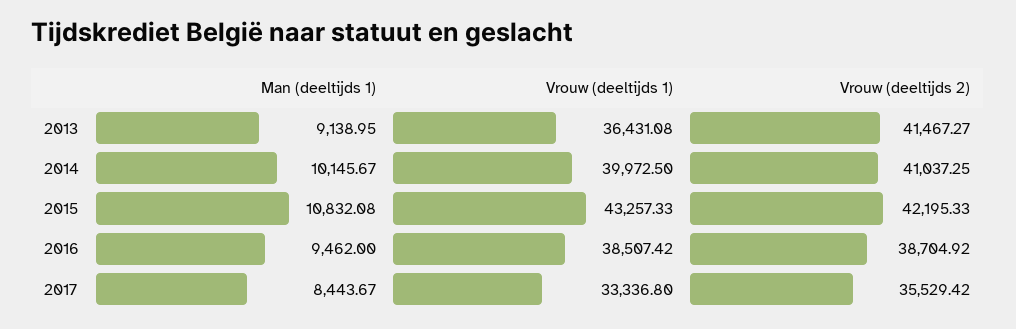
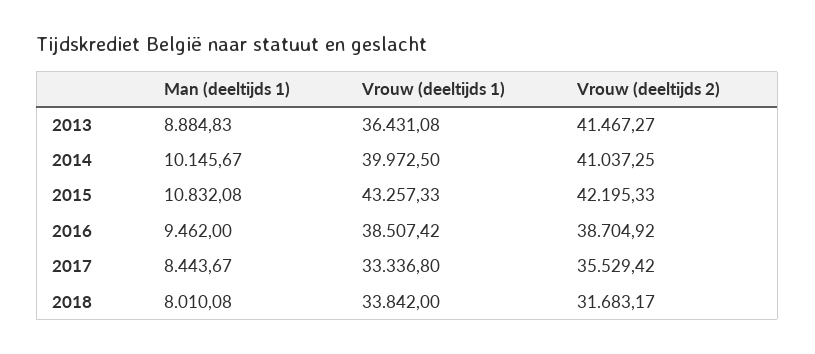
Man (deeltijds 1), 2013: 9138.95 -> 8884.83
Man (deeltijds 1), 2018: none -> 8010.08
Vrouw (deeltijds 1), 2018: none -> 33842
Vrouw (deeltijds 2), 2018: none -> 31683.17

